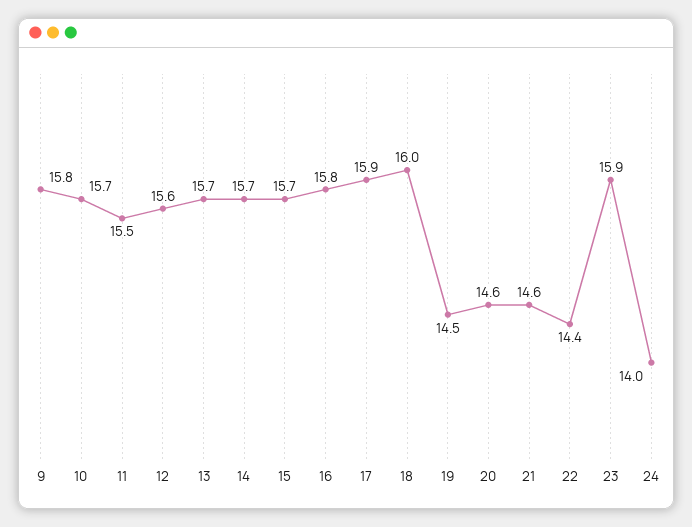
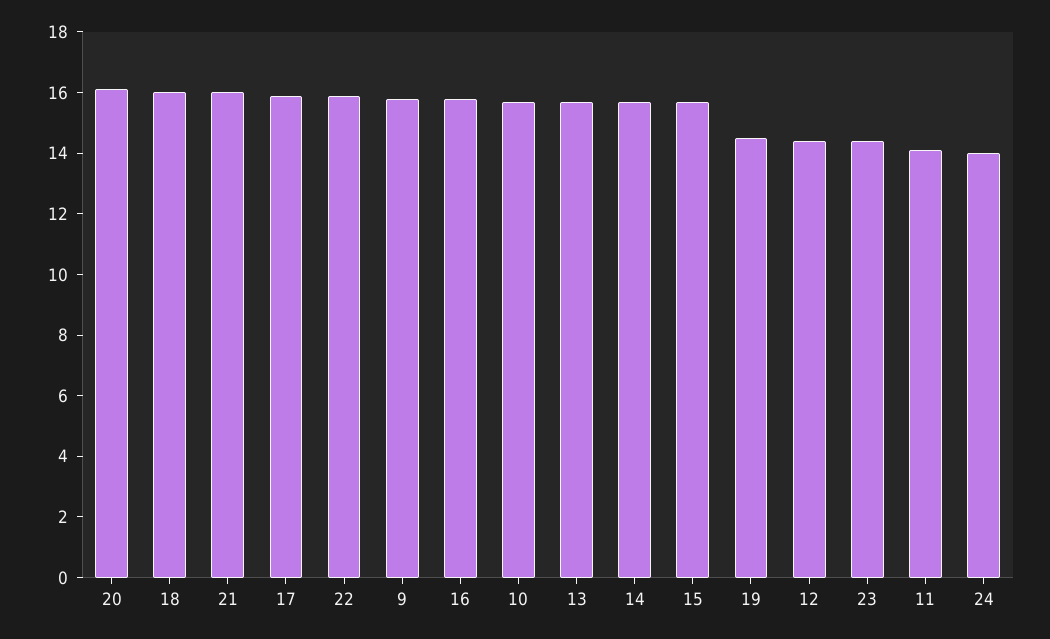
11: 15.5 -> 14
12: 15.6 -> 14.5
20: 14.6 -> 16
21: 14.6 -> 16
22: 14.4 -> 16
23: 15.9 -> 14.5

